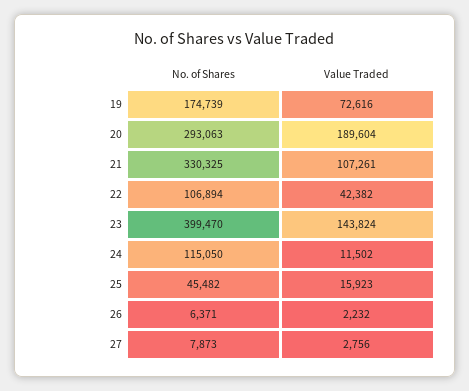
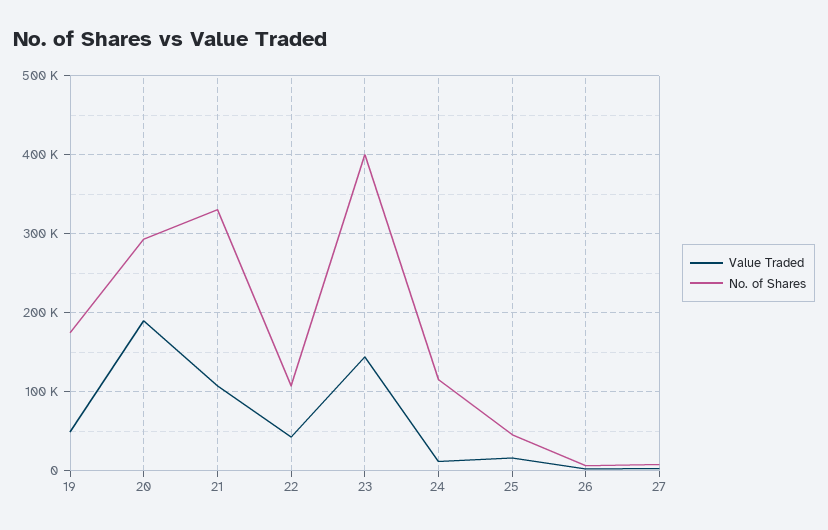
Value Traded, 19: 72616 -> 50000

